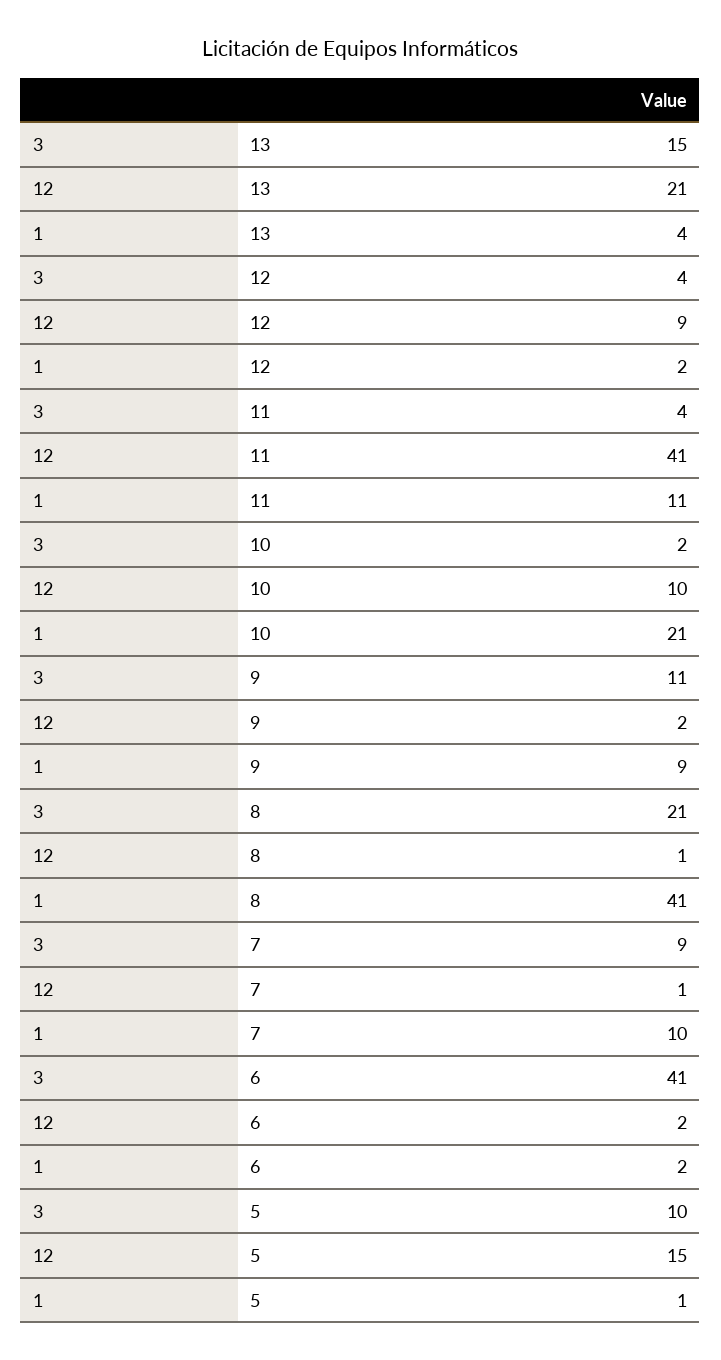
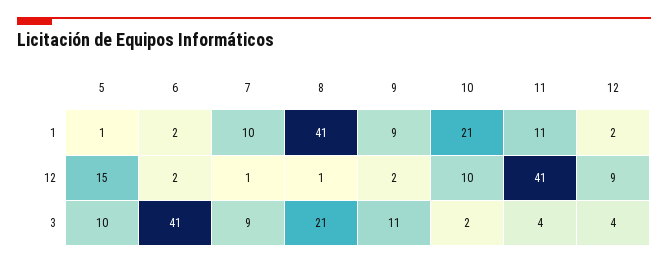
3, 13: 15 -> none
12, 13: 21 -> none
1, 13: 4 -> none

